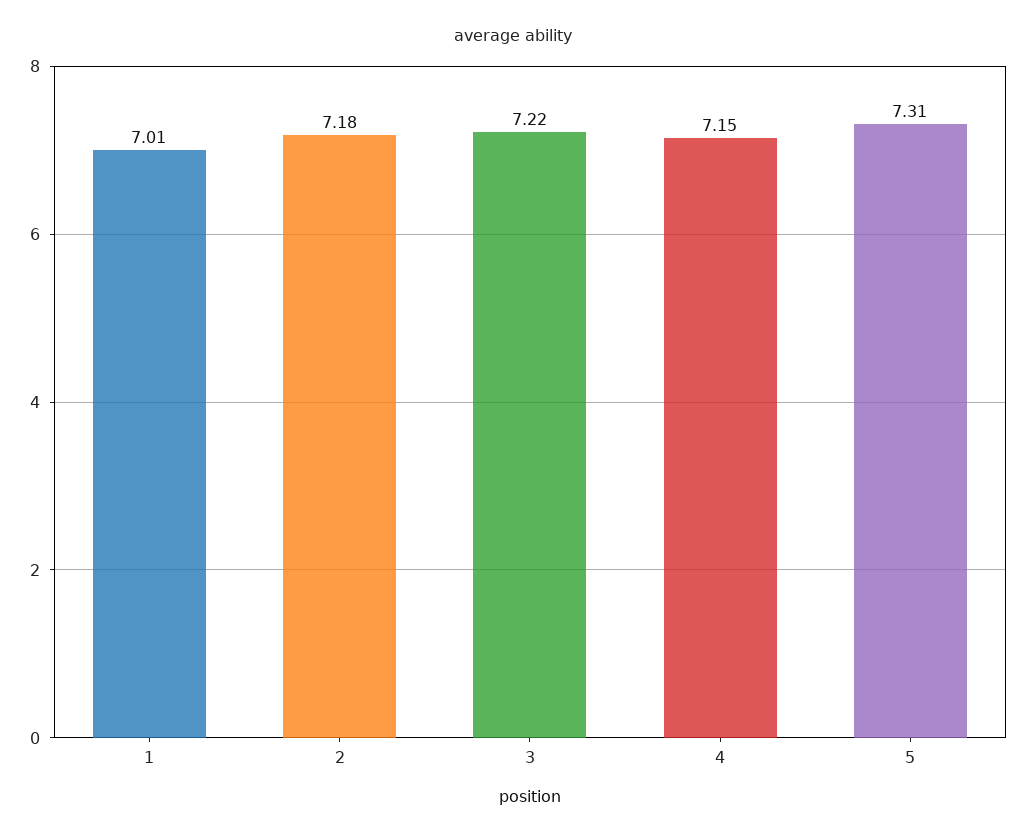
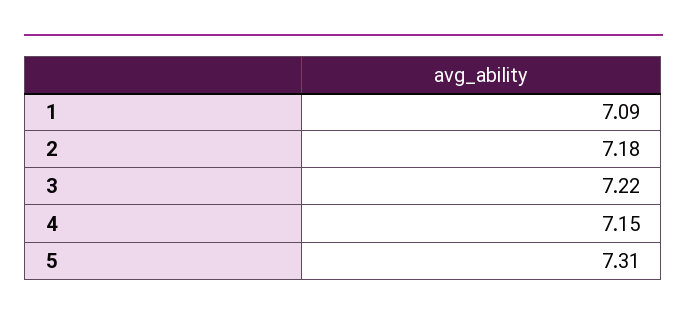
1: 7.01 -> 7.09

